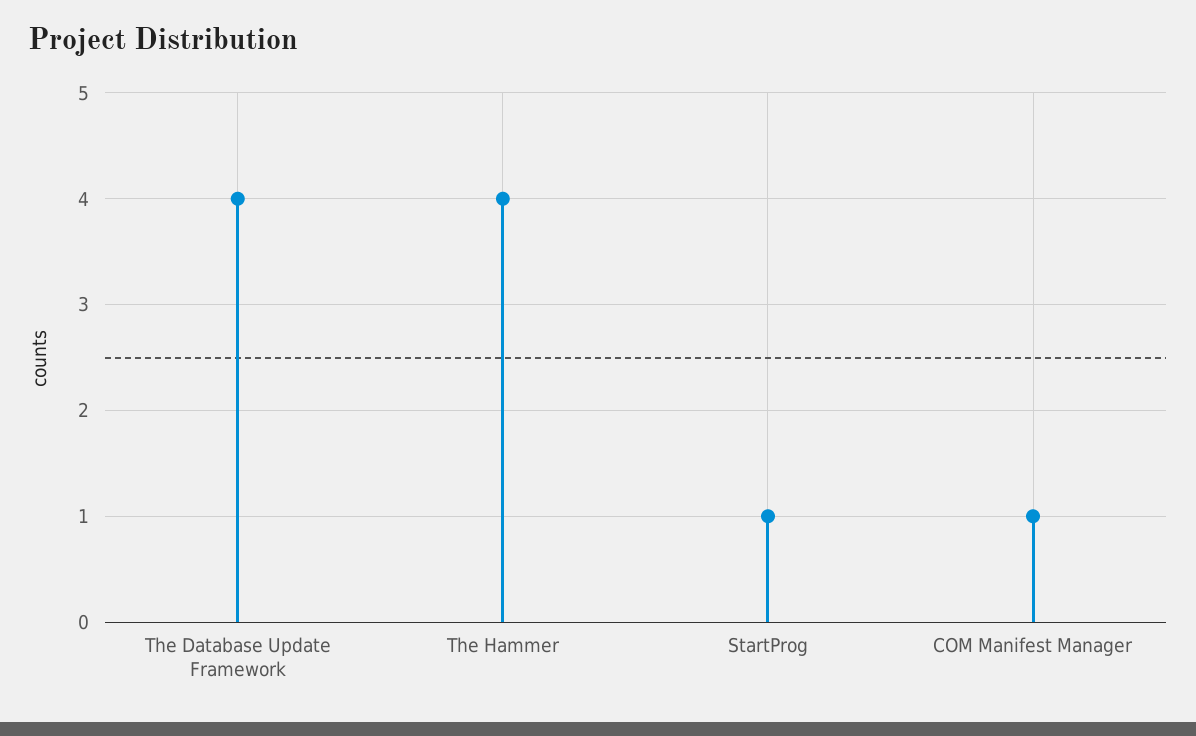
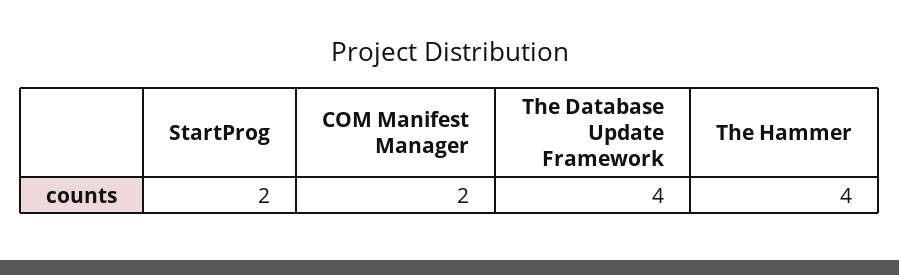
StartProg: 1 -> 2
COM Manifest Manager: 1 -> 2

